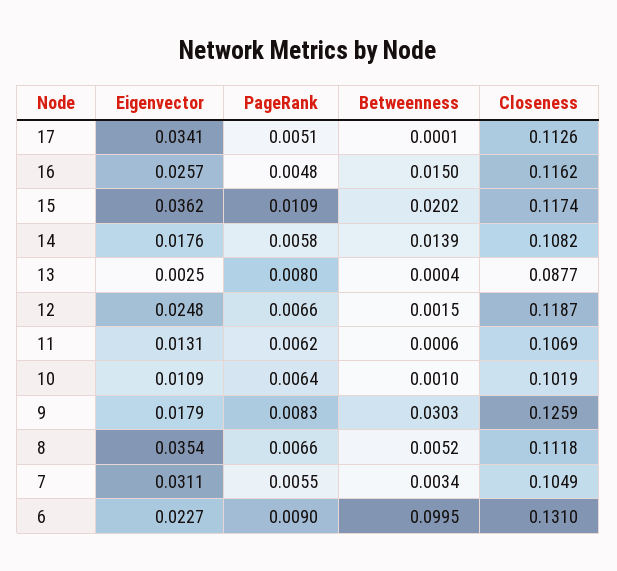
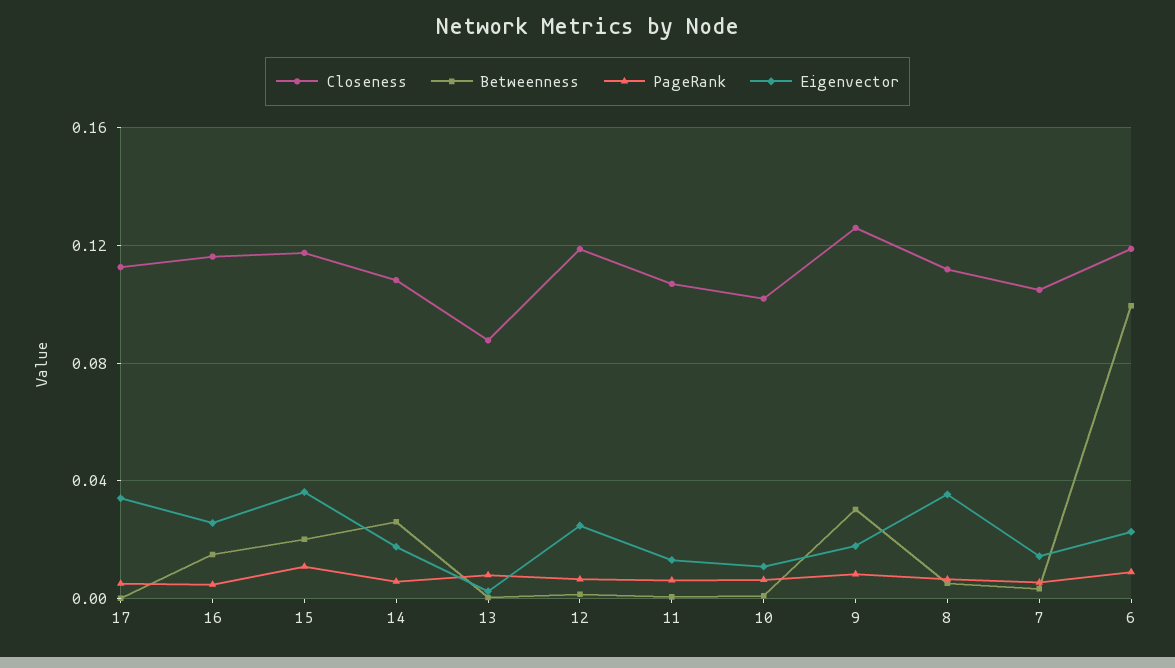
Betweenness, 14: 0.0139 -> 0.025
Eigenvector, 7: 0.0311 -> 0.015
Closeness, 6: 0.131 -> 0.12

